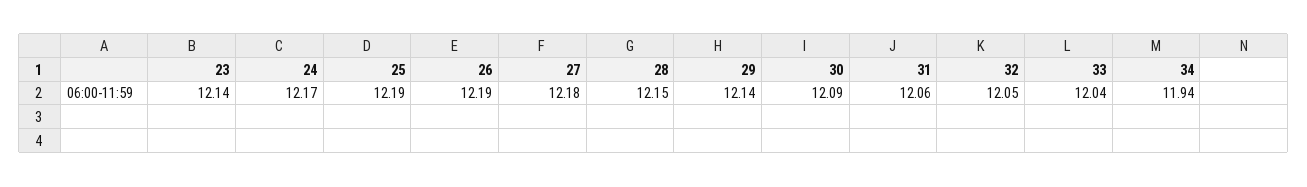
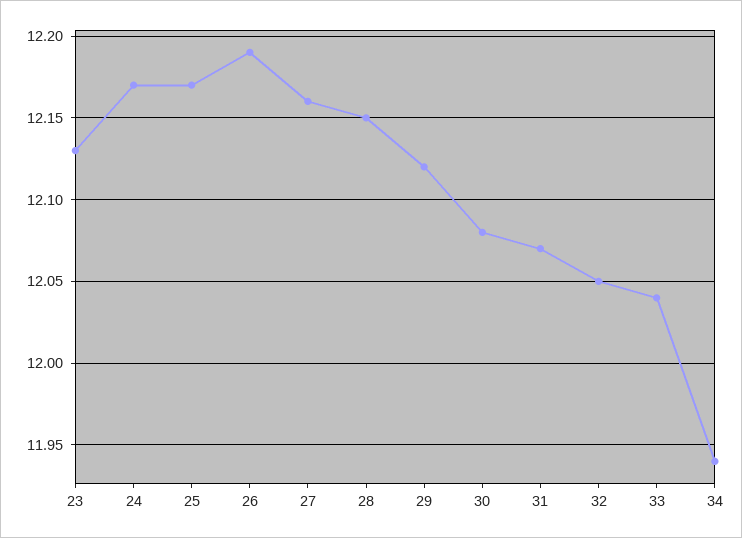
23: 12.14 -> 12.13
25: 12.19 -> 12.17
27: 12.18 -> 12.16
29: 12.14 -> 12.12
30: 12.09 -> 12.08
31: 12.06 -> 12.07

